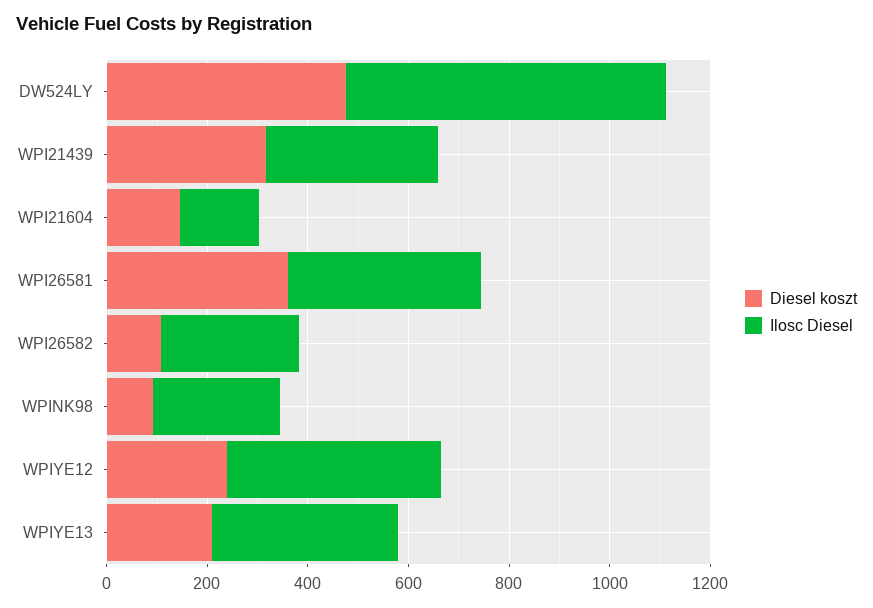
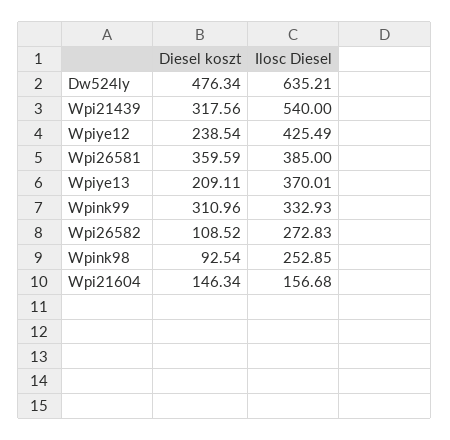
Ilosc Diesel, WPI21439: 350 -> 540
Diesel koszt, Wpink99: none -> 310.96
Ilosc Diesel, Wpink99: none -> 332.93

